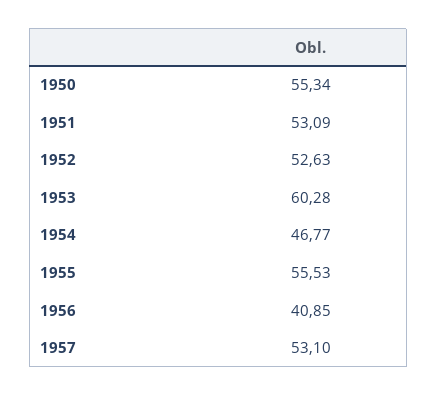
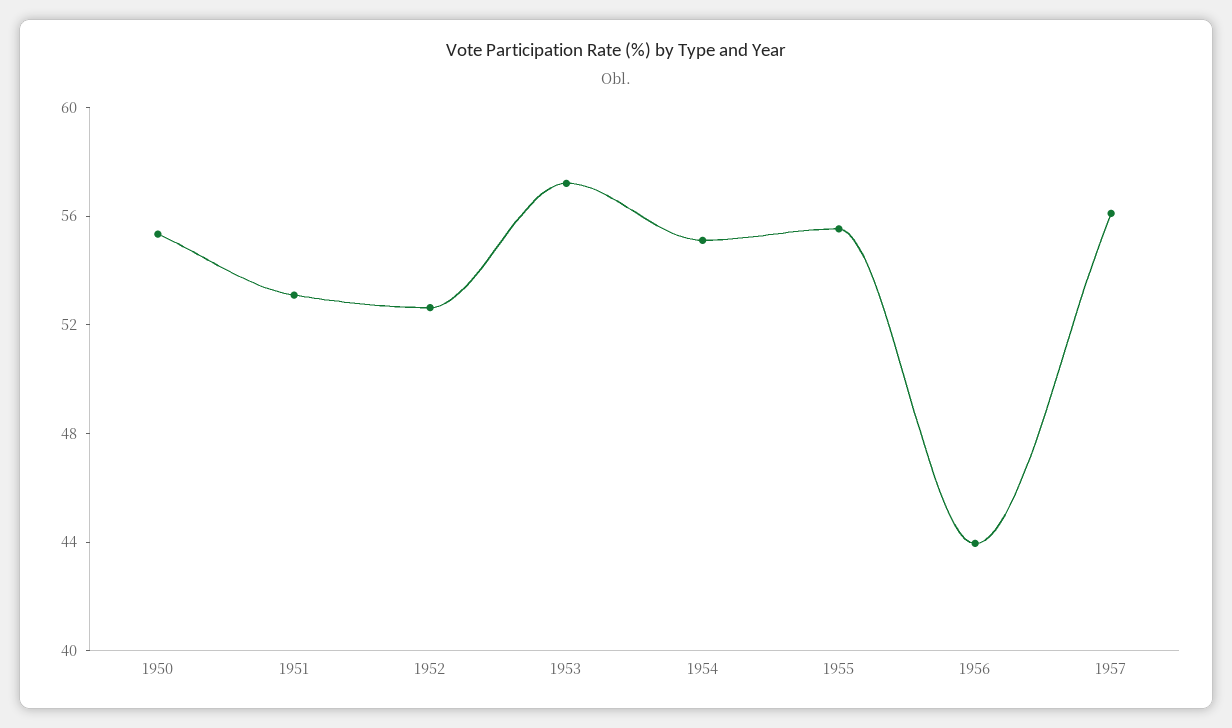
1953: 60.28 -> 57
1954: 46.77 -> 55
1956: 40.85 -> 44
1957: 53.1 -> 56

